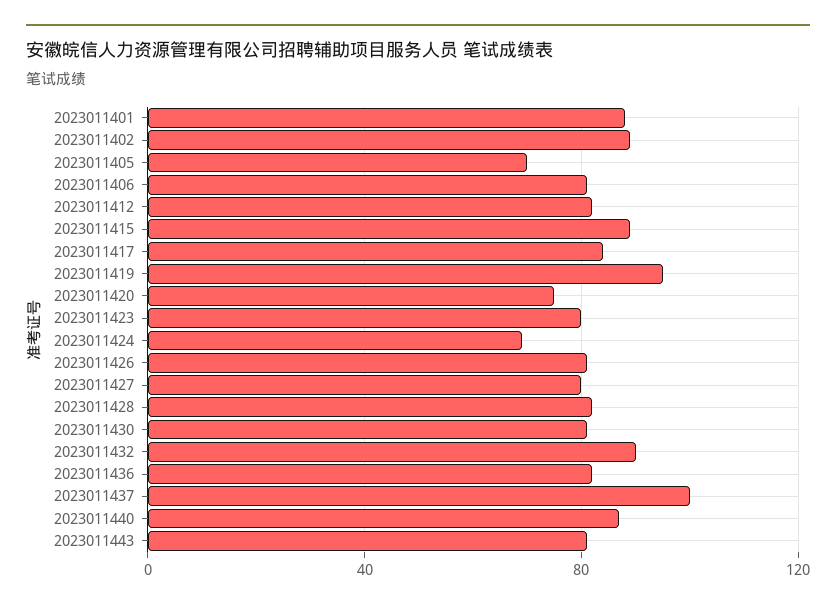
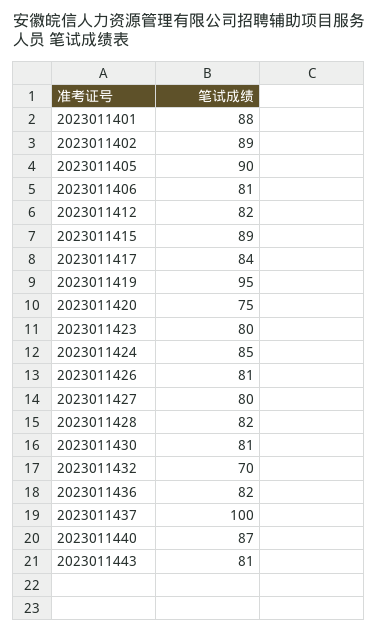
2023011405: 70 -> 90
2023011424: 70 -> 85
2023011432: 90 -> 70

